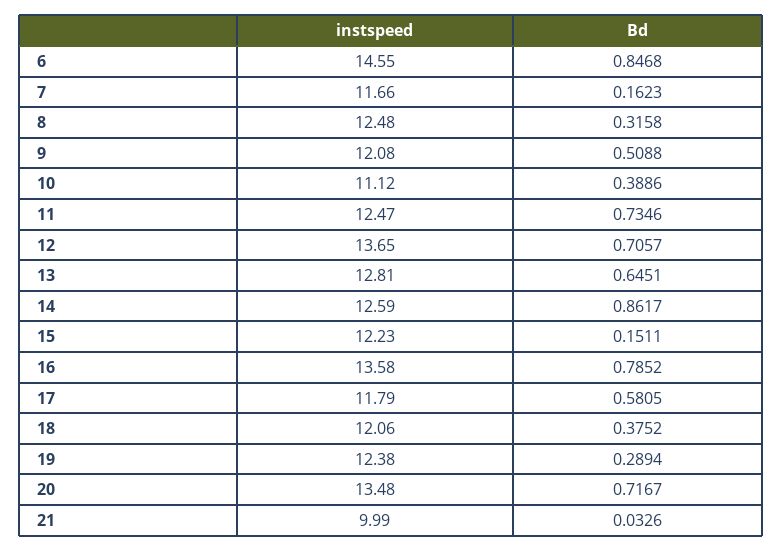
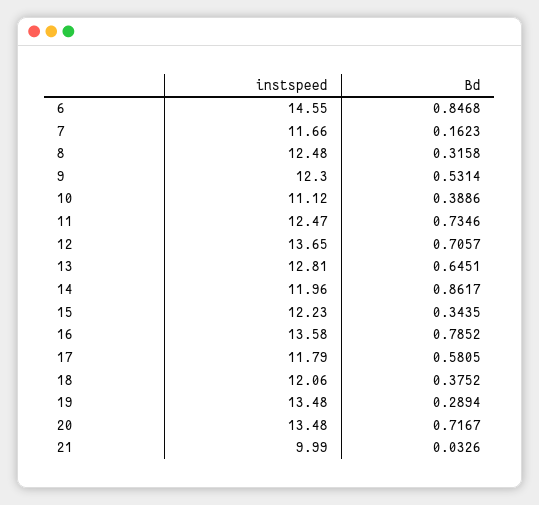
instspeed, 9: 12.08 -> 12.3
Bd, 9: 0.5088 -> 0.5314
instspeed, 14: 12.59 -> 11.96
Bd, 15: 0.1511 -> 0.3435
instspeed, 19: 12.38 -> 13.48

